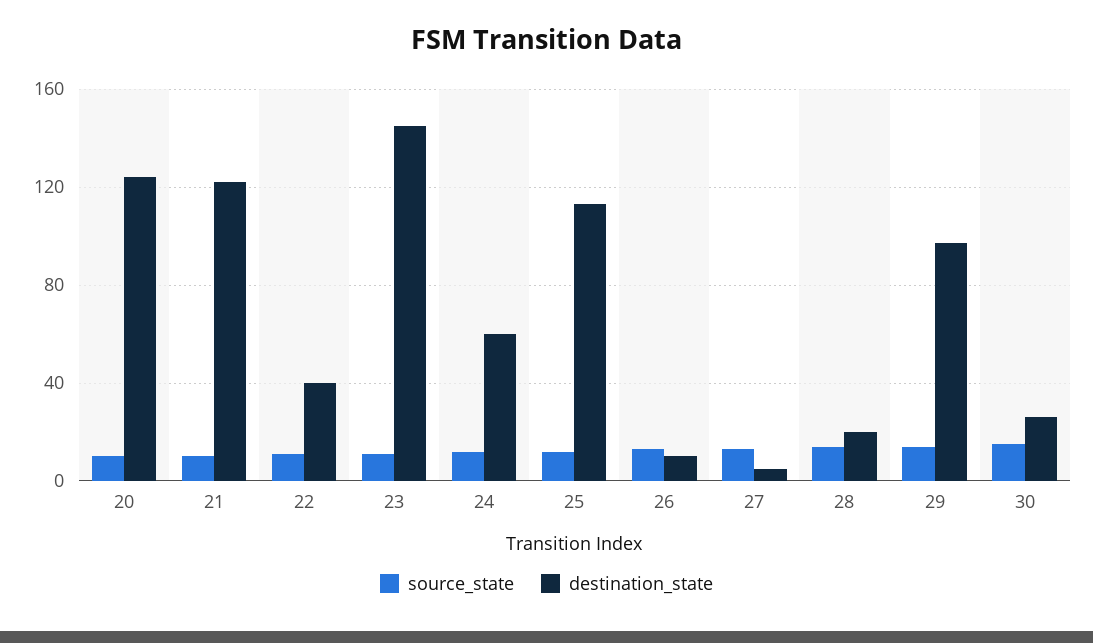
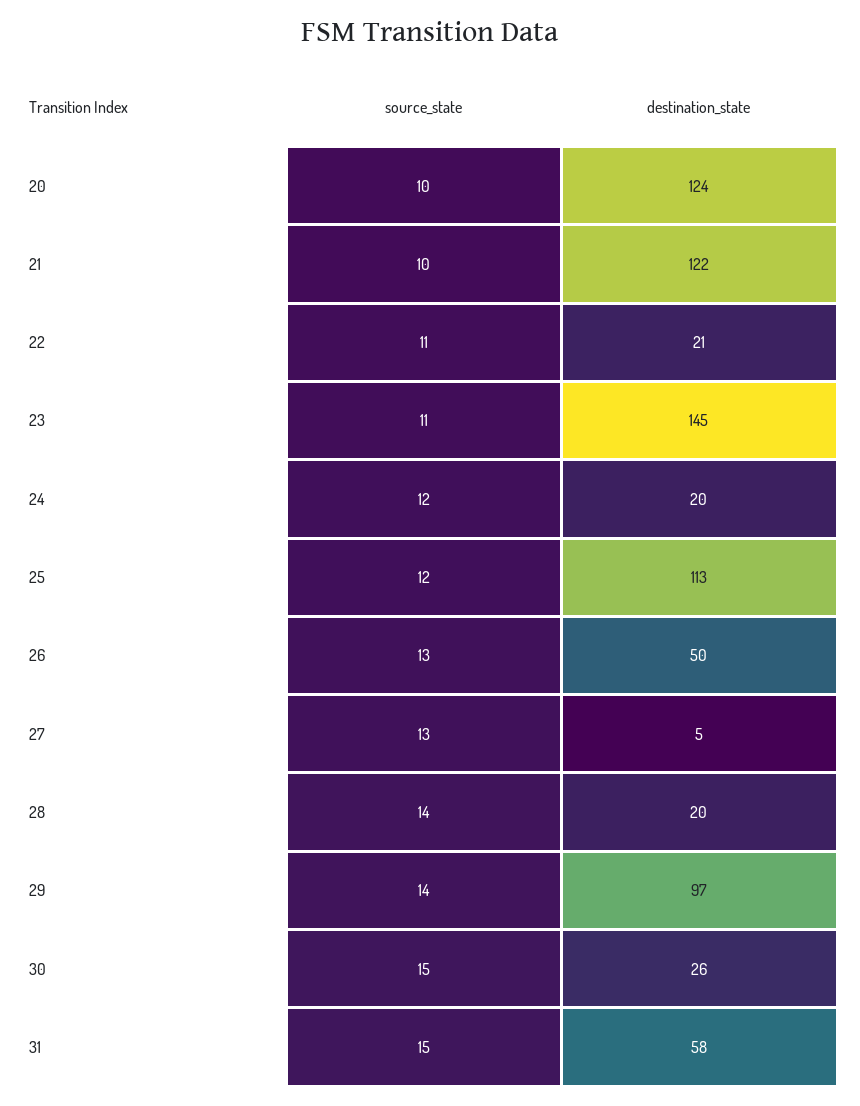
destination_state, 22: 40 -> 21
destination_state, 24: 60 -> 20
destination_state, 26: 10 -> 50
source_state, 31: none -> 15
destination_state, 31: none -> 58

